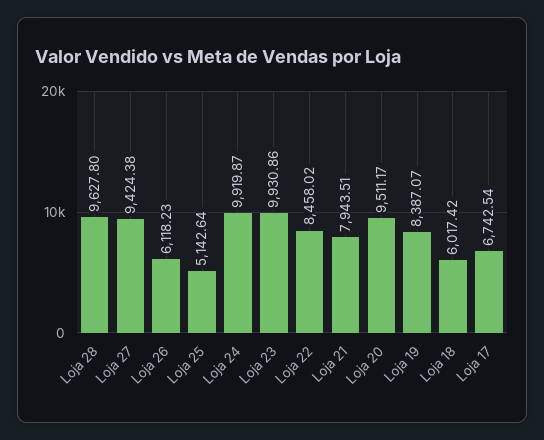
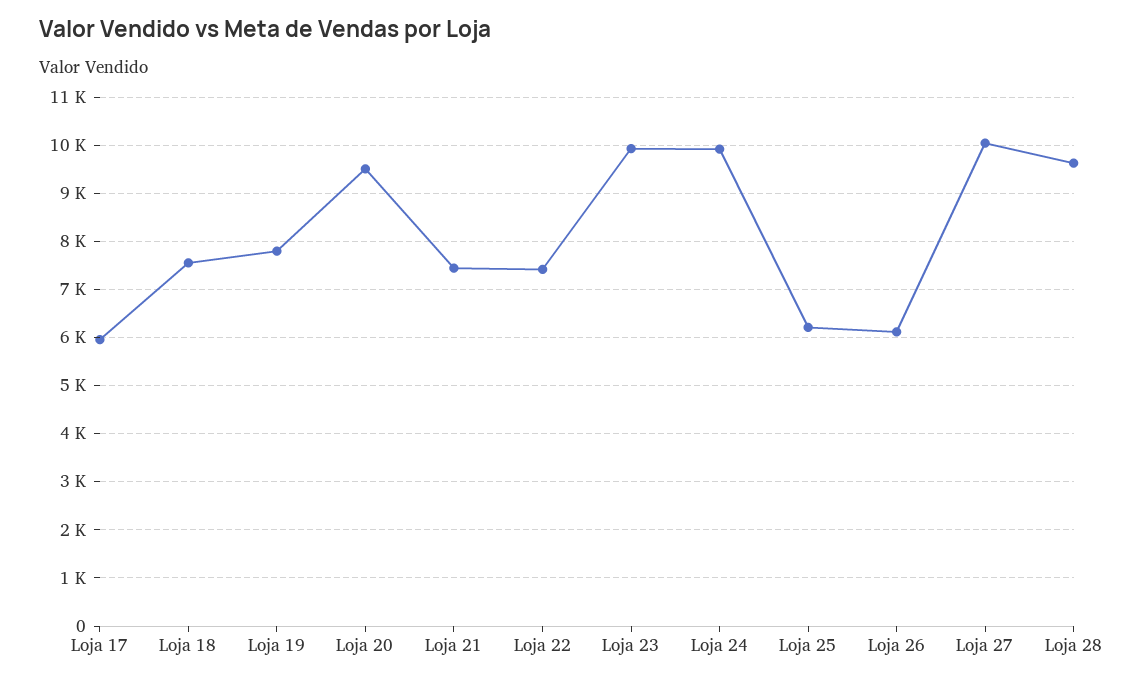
Loja 27: 9424.38 -> 10000
Loja 25: 5142.64 -> 6200
Loja 22: 8458.02 -> 7400
Loja 21: 7943.51 -> 7400
Loja 19: 8387.07 -> 7800
Loja 18: 6017.42 -> 7600
Loja 17: 6742.54 -> 6000

